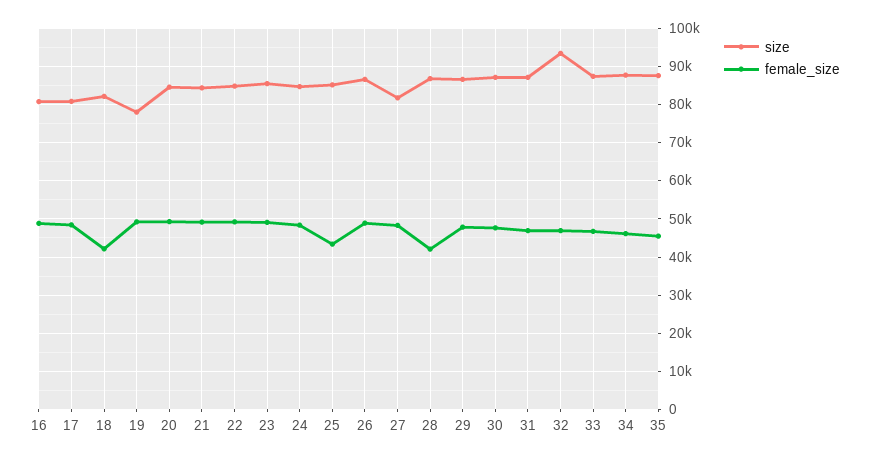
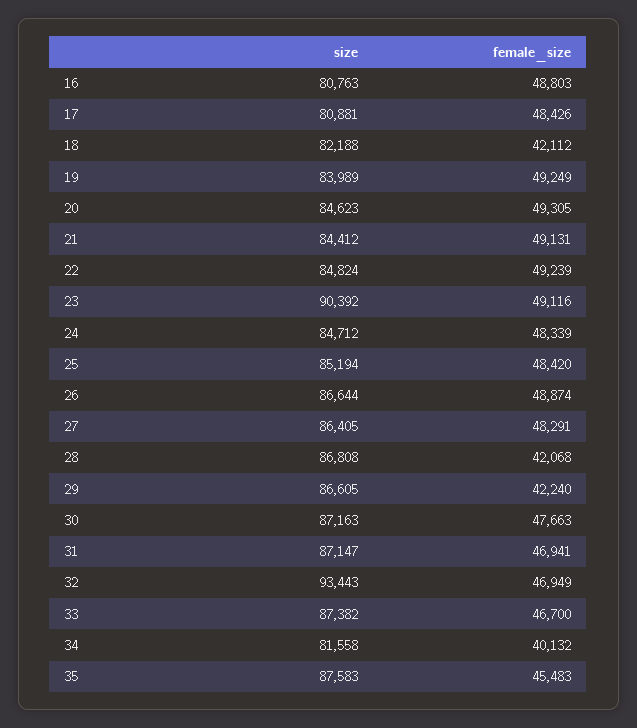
size, 19: 78000 -> 83989
size, 23: 86000 -> 90392
female_size, 25: 44000 -> 48420
size, 27: 82000 -> 86405
female_size, 29: 48000 -> 42240
size, 34: 88000 -> 81558
female_size, 34: 46000 -> 40132

